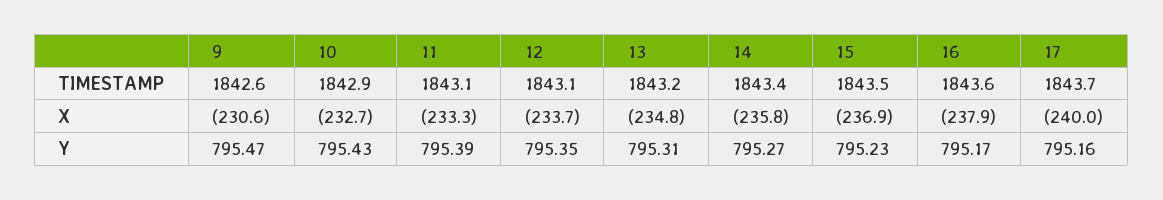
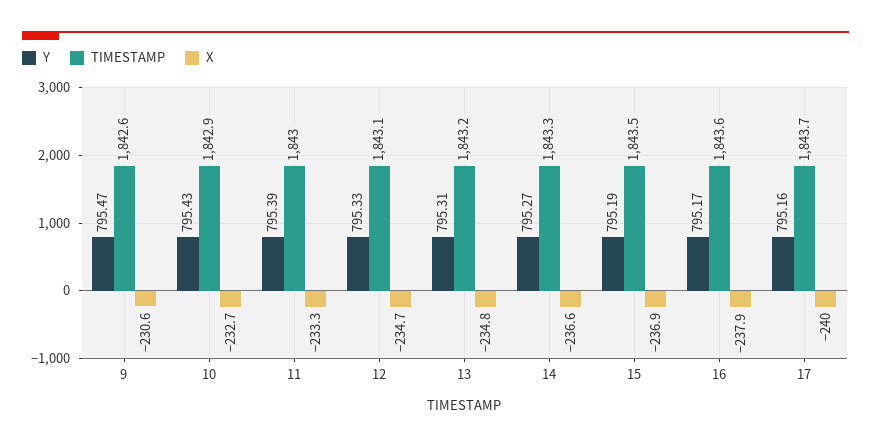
TIMESTAMP, 11: 1843.1 -> 1843
TIMESTAMP, 14: 1843.4 -> 1843.3
X, 12: -233.7 -> -234.7
X, 14: -235.8 -> -236.6
Y, 12: 795.35 -> 795.33
Y, 15: 795.23 -> 795.19

